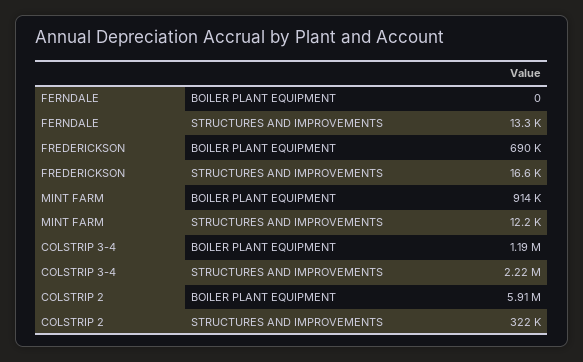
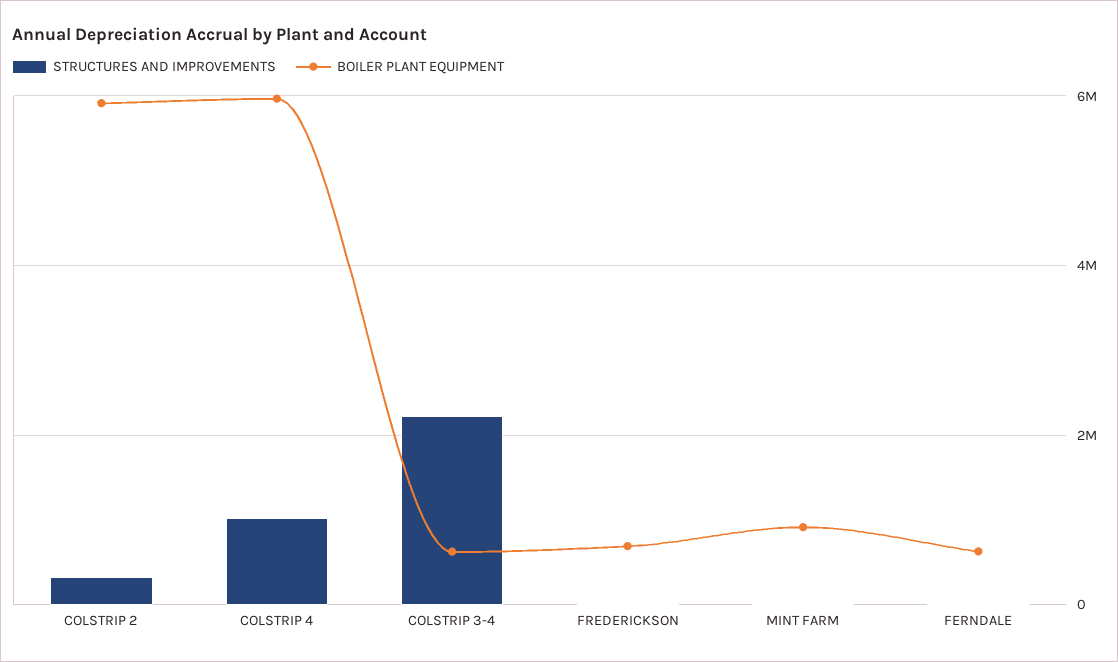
BOILER PLANT EQUIPMENT, FERNDALE: 0 -> 600000
BOILER PLANT EQUIPMENT, COLSTRIP 3-4: 1190000 -> 600000
STRUCTURES AND IMPROVEMENTS, COLSTRIP 4: none -> 1000000
BOILER PLANT EQUIPMENT, COLSTRIP 4: none -> 6000000

